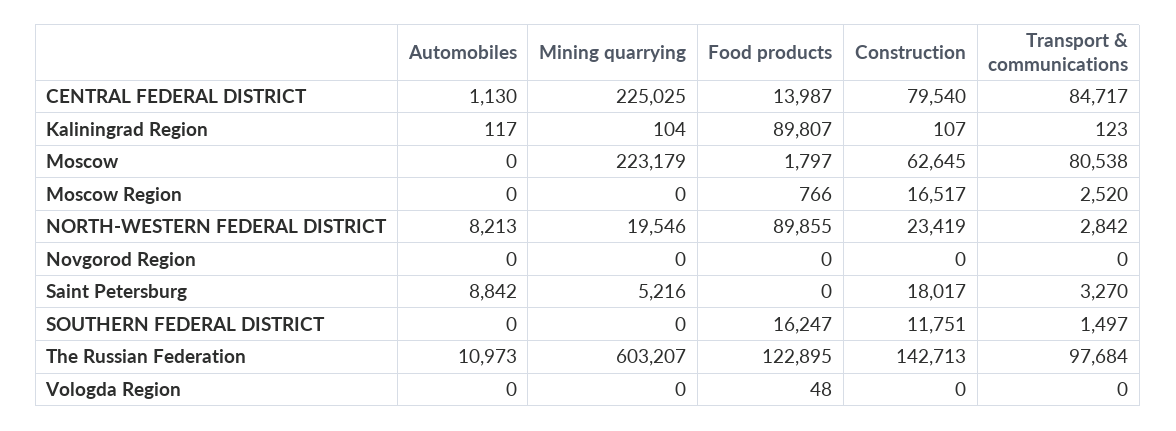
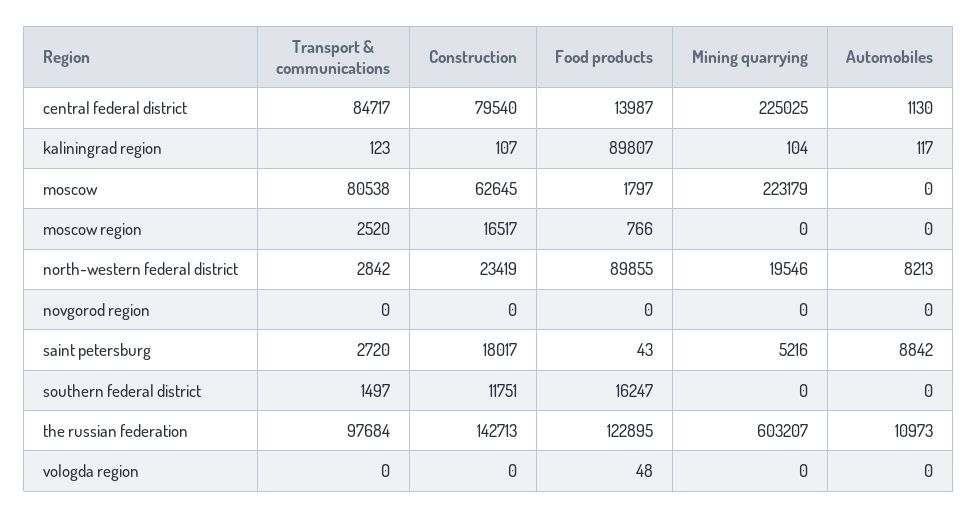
Food products, Saint Petersburg: 0 -> 43
Transport & communications, Saint Petersburg: 3270 -> 2720

